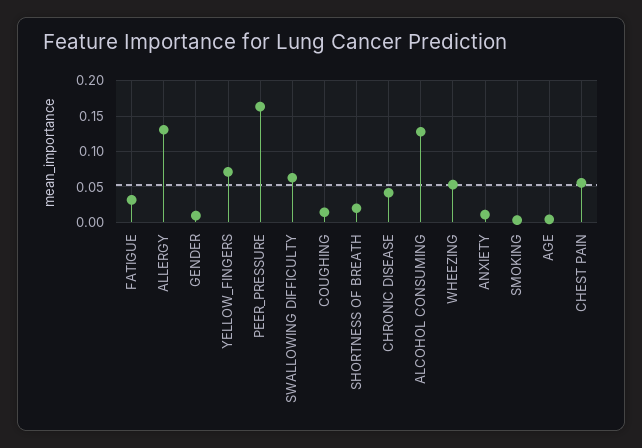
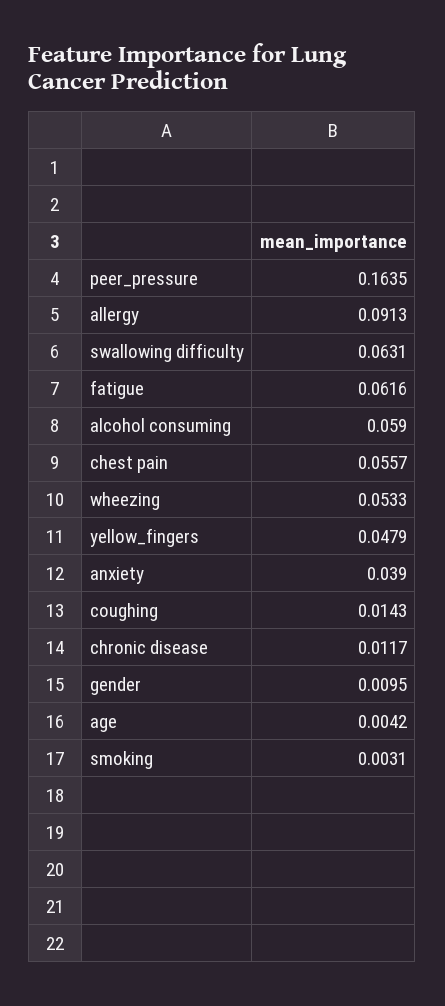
FATIGUE: 0.03 -> 0.0616
ALLERGY: 0.13 -> 0.0913
YELLOW_FINGERS: 0.07 -> 0.0479
SHORTNESS OF BREATH: 0.02 -> none
CHRONIC DISEASE: 0.04 -> 0.0117
ALCOHOL CONSUMING: 0.13 -> 0.059
ANXIETY: 0.01 -> 0.039

